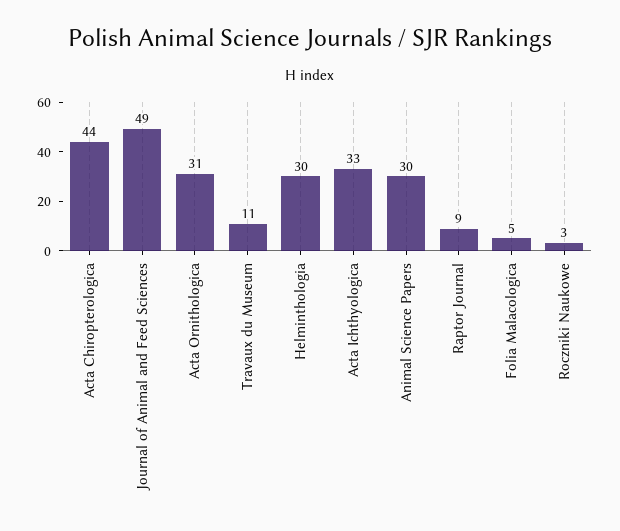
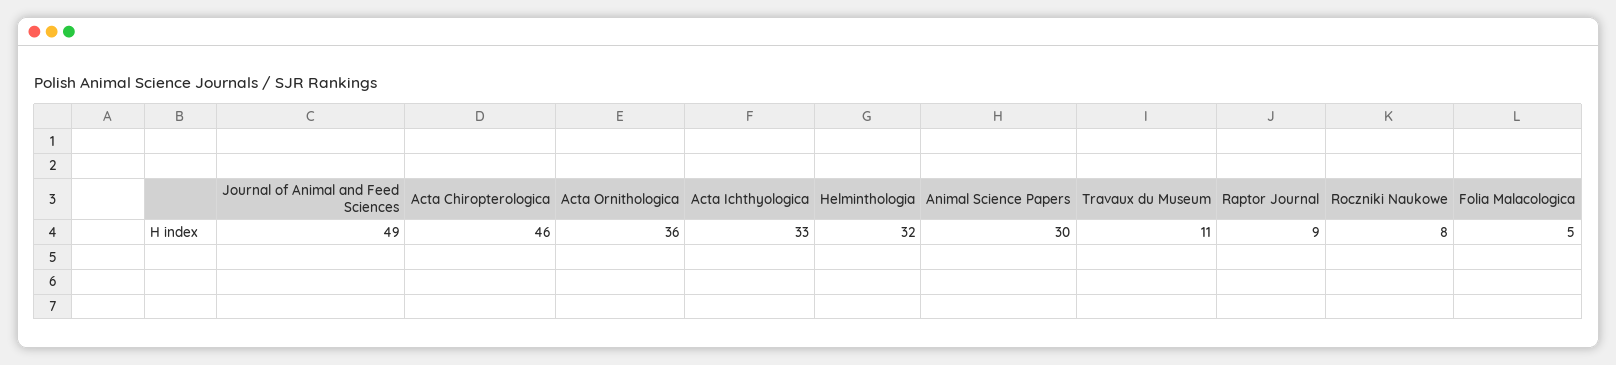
Acta Chiropterologica: 44 -> 46
Acta Ornithologica: 31 -> 36
Helminthologia: 30 -> 32
Roczniki Naukowe: 3 -> 8

